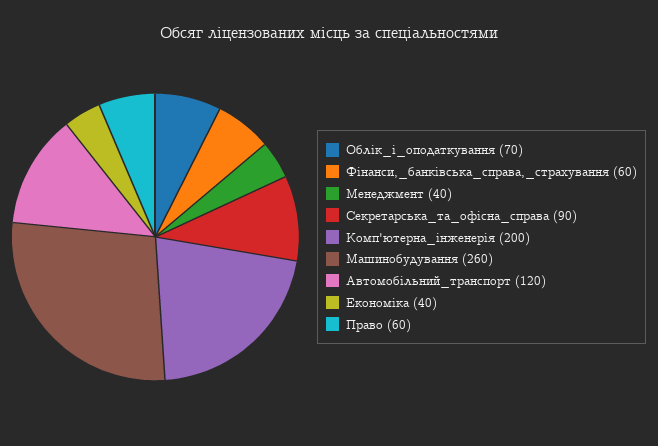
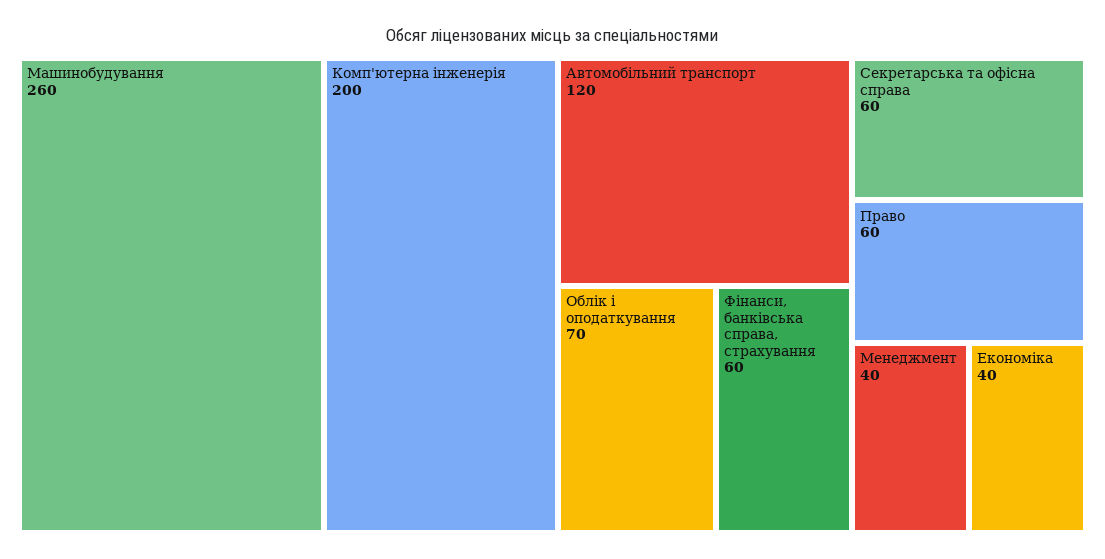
Секретарська_та_офісна_справа: 90 -> 60

